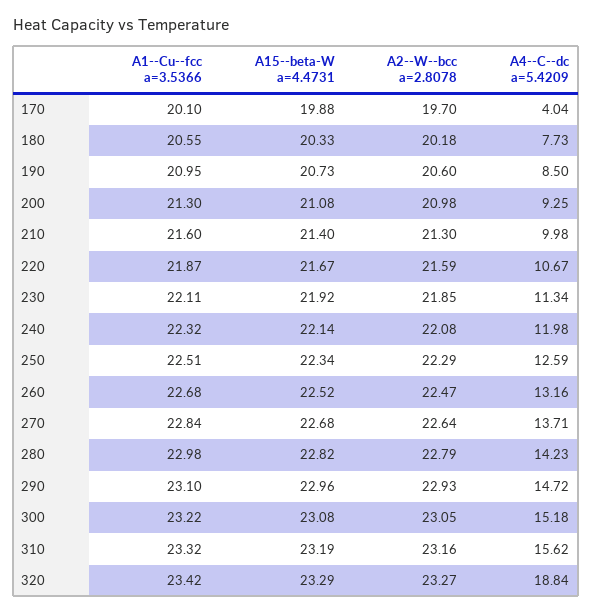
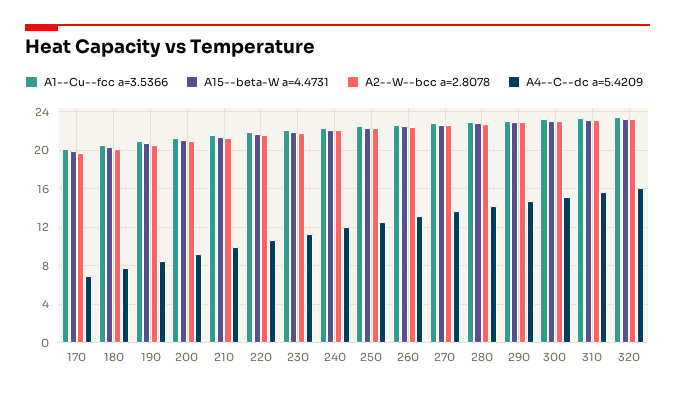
A4--C--dc a=5.4209, 170: 4.04 -> 7
A4--C--dc a=5.4209, 320: 18.84 -> 16

